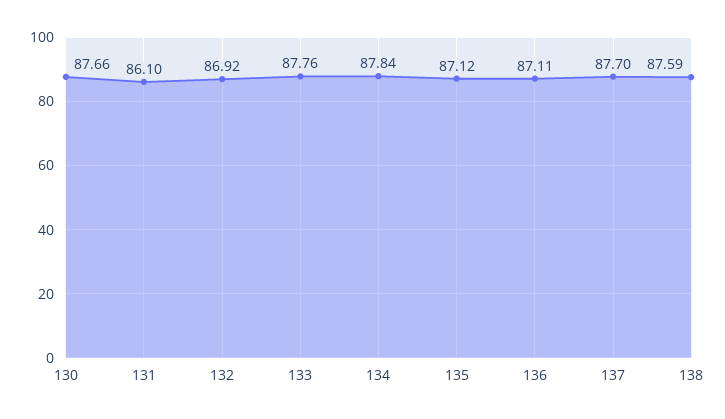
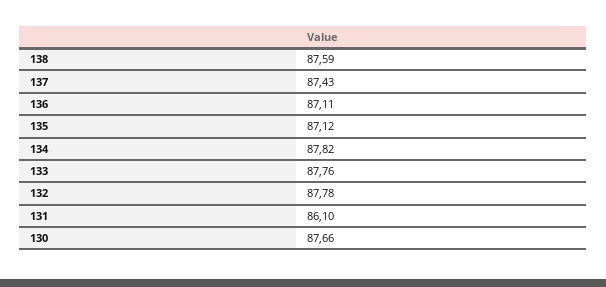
132: 86.92 -> 87.78
134: 87.84 -> 87.82
137: 87.7 -> 87.43

